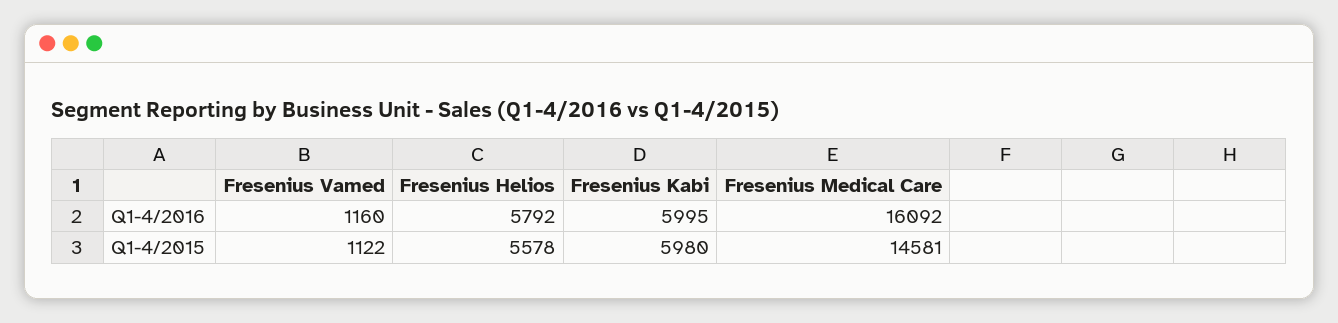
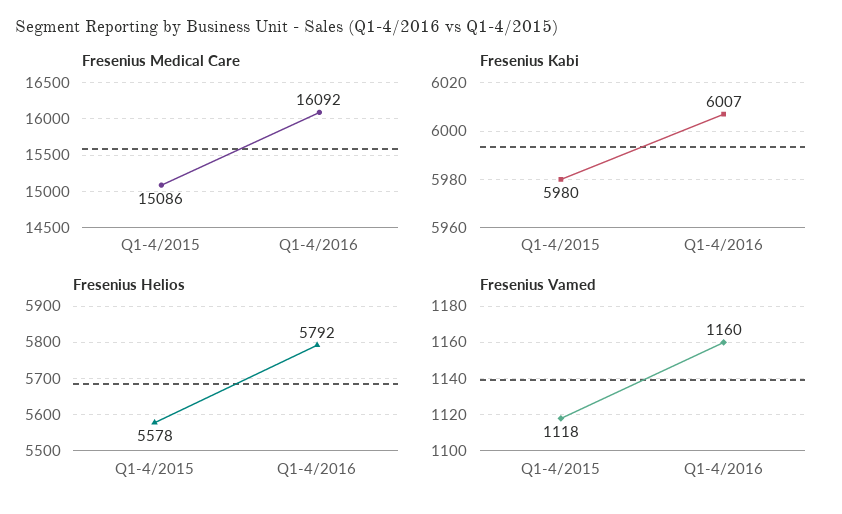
Fresenius Kabi, Q1-4/2016: 5995 -> 6007
Fresenius Vamed, Q1-4/2015: 1122 -> 1118
Fresenius Medical Care, Q1-4/2015: 14581 -> 15086

